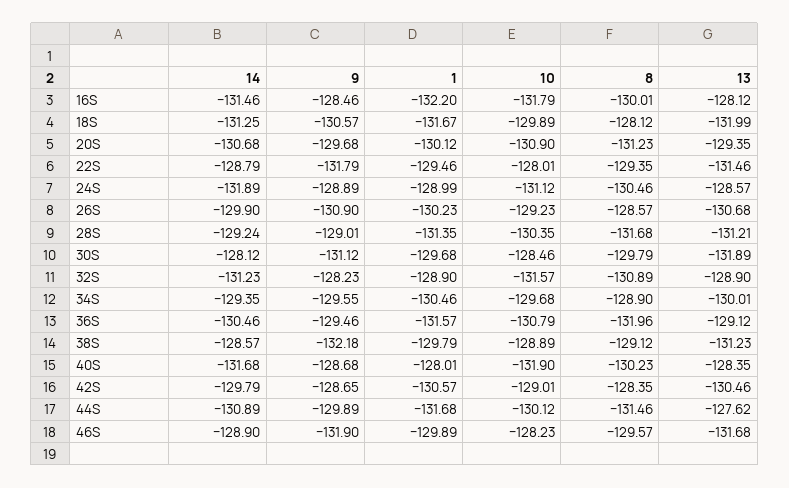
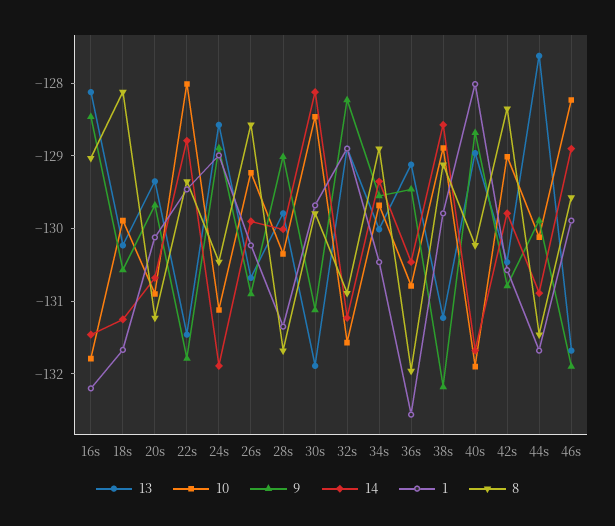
8, 16S: -130.01 -> -129
13, 18S: -131.99 -> -130.2
14, 28S: -129.24 -> -130
13, 28S: -131.21 -> -129.8
1, 36S: -131.57 -> -132.6
13, 40S: -128.35 -> -129
9, 42S: -128.65 -> -130.8

